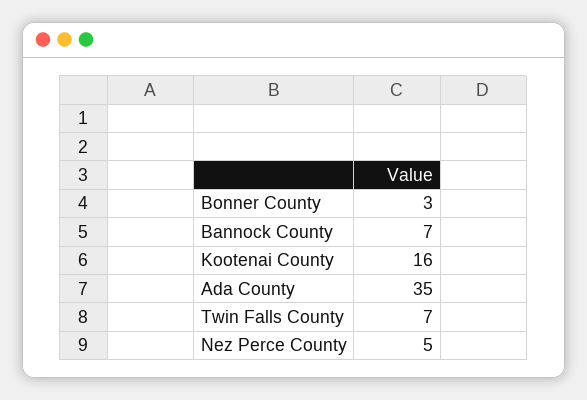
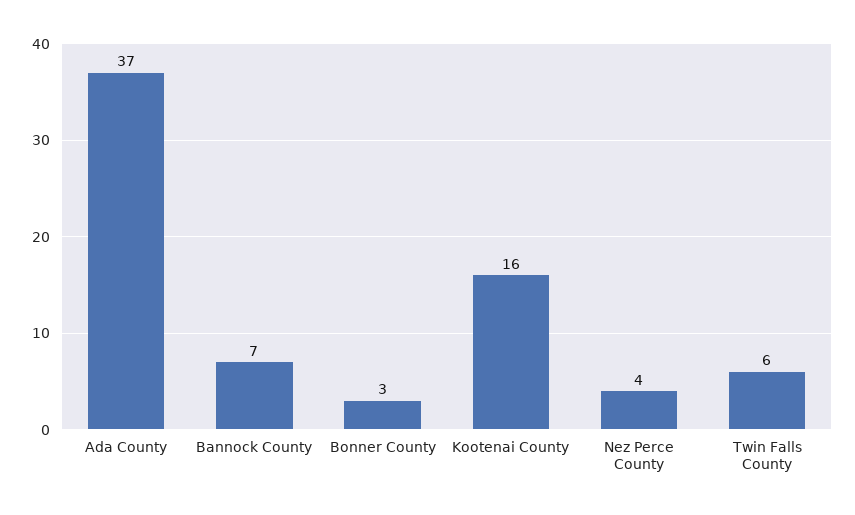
Ada County: 35 -> 37
Twin Falls County: 7 -> 6
Nez Perce County: 5 -> 4

